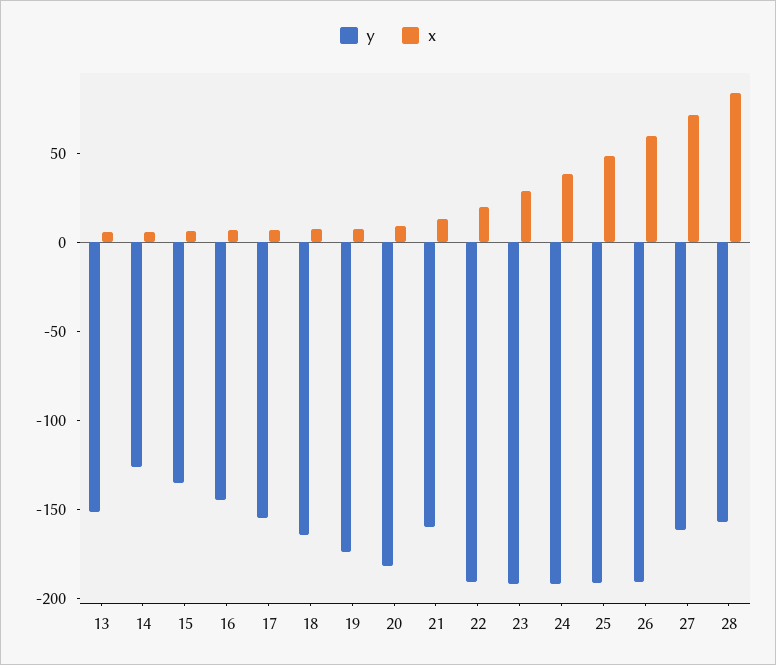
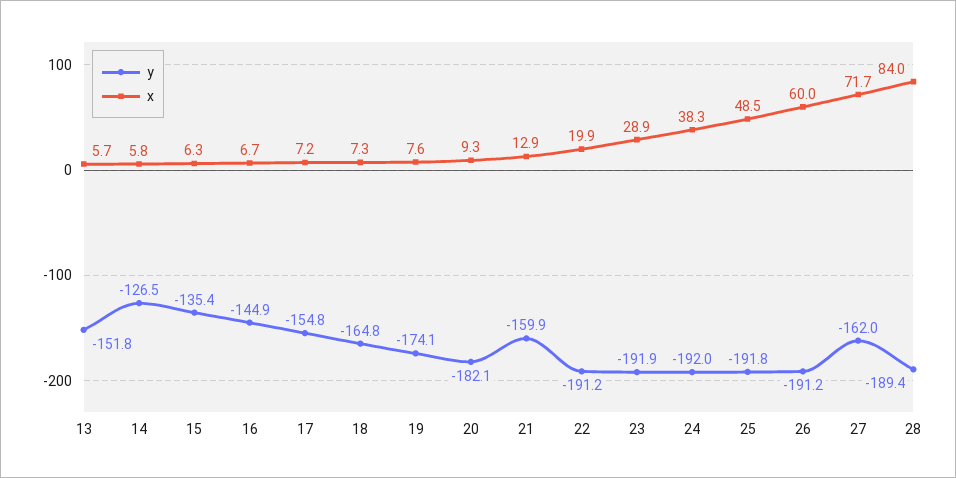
y, 28: -160 -> -189.4

